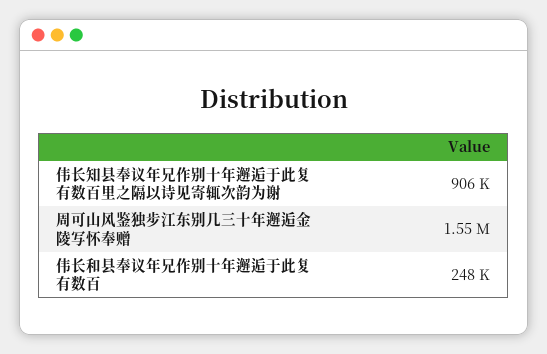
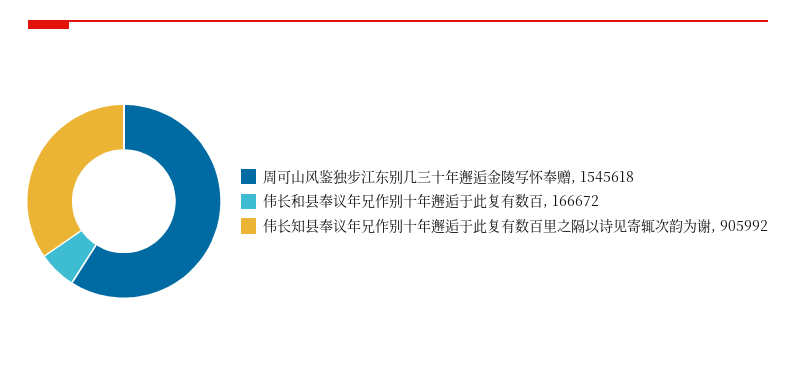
伟长和县奉议年兄作别十年邂逅于此复有数百: 248000 -> 166672

